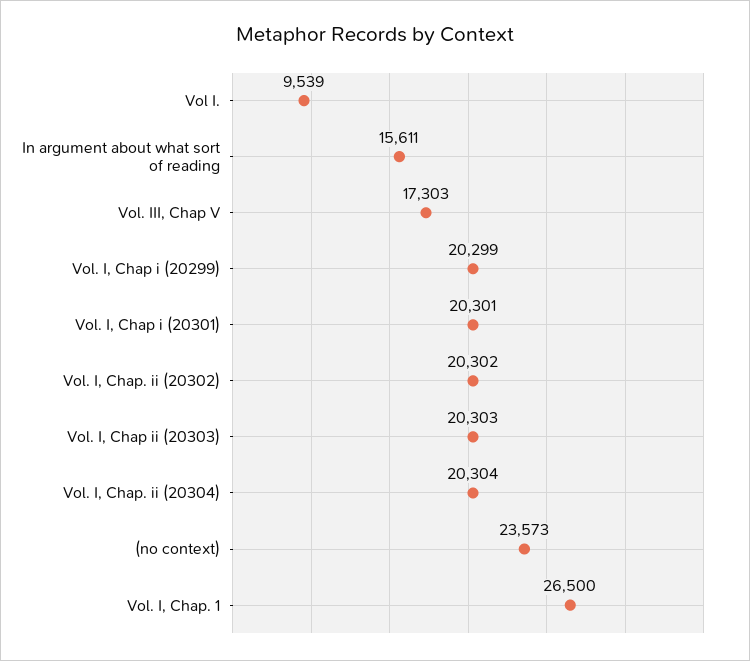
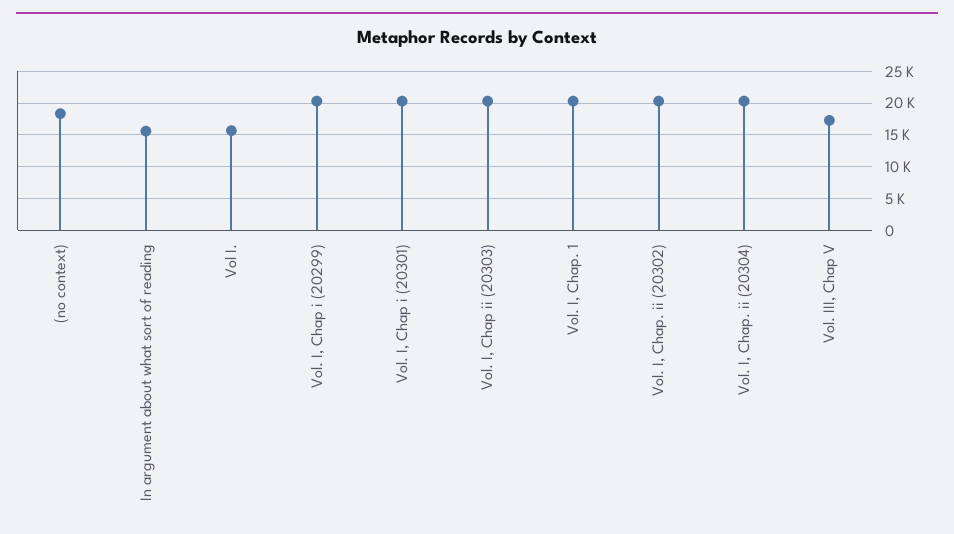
Vol I.: 9539 -> 16000
(no context): 23573 -> 18000
Vol. I, Chap. 1: 26500 -> 20000

